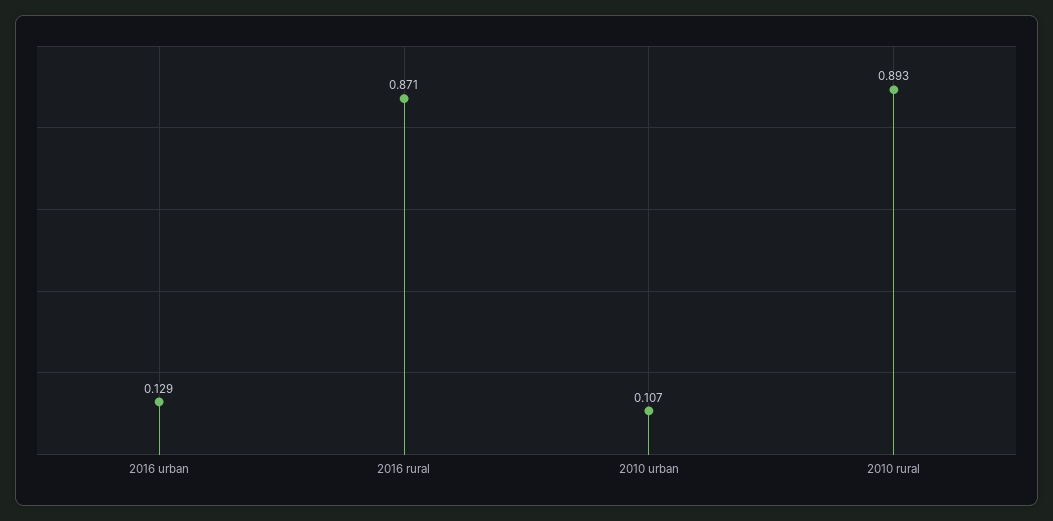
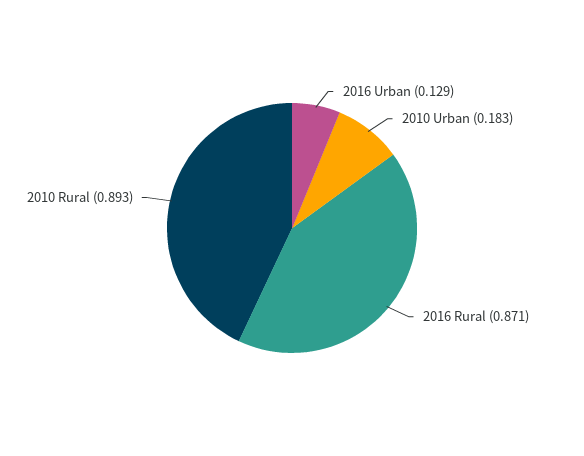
2010 urban: 0.107 -> 0.183

